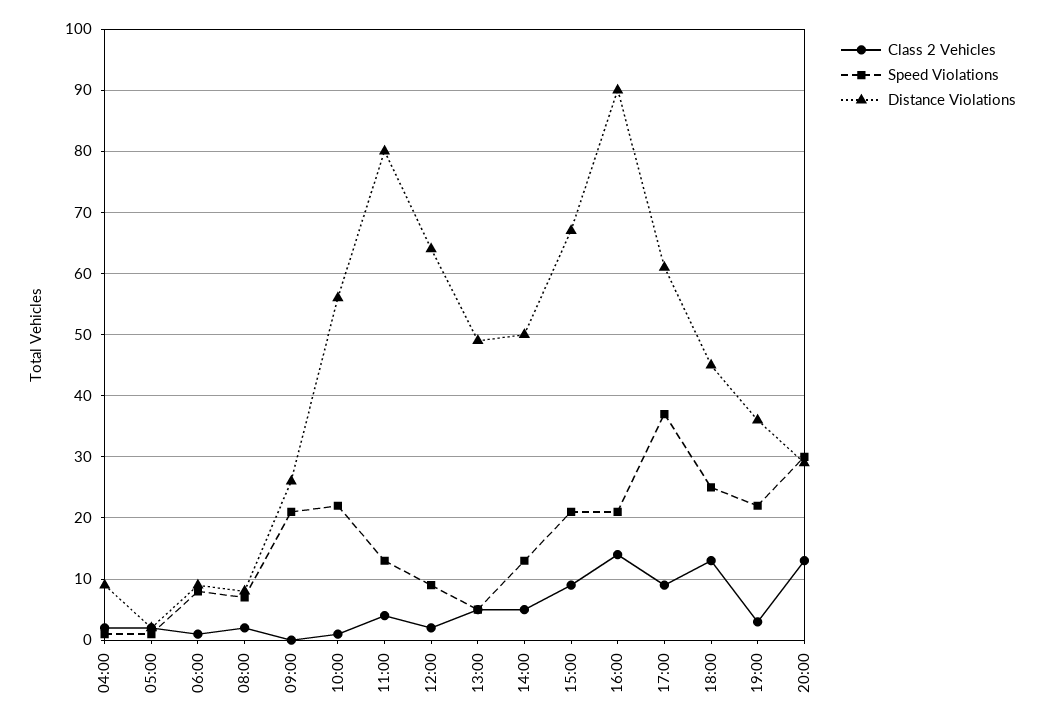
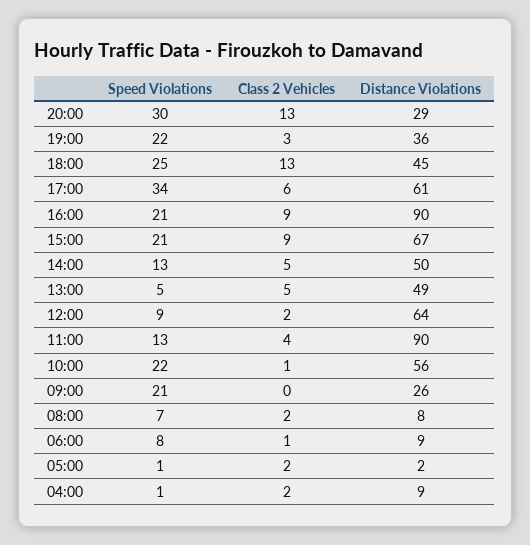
Distance Violations, 11:00: 80 -> 90
Class 2 Vehicles, 16:00: 14 -> 9
Class 2 Vehicles, 17:00: 9 -> 6
Speed Violations, 17:00: 37 -> 34

